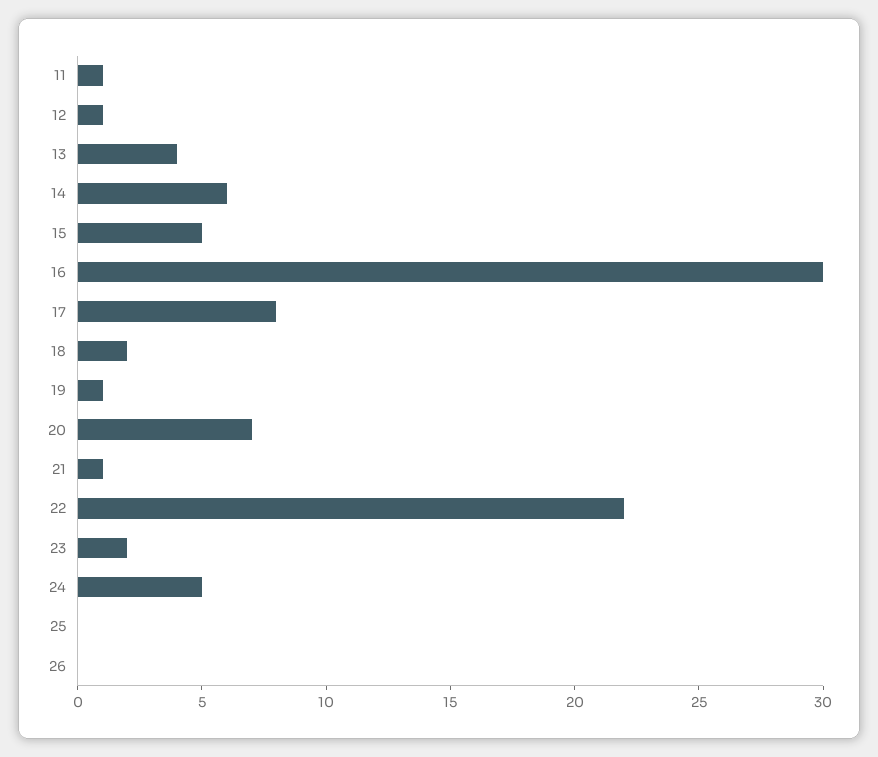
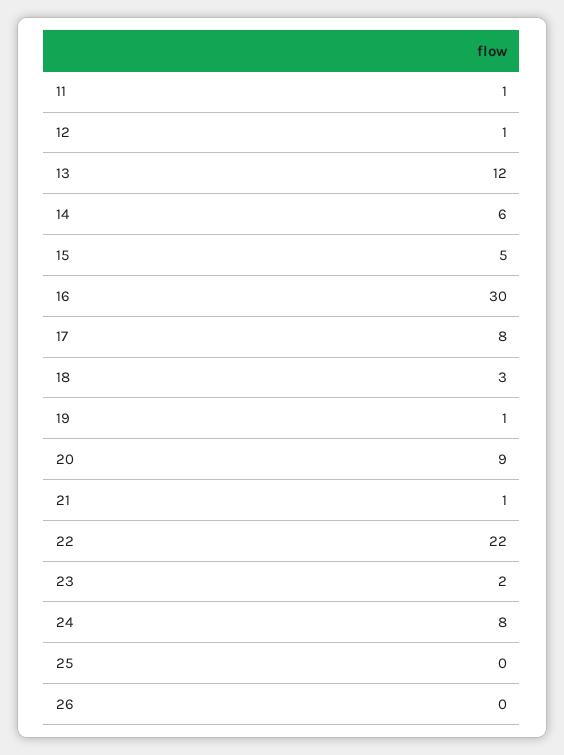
13: 4 -> 12
18: 2 -> 3
20: 7 -> 9
24: 5 -> 8

